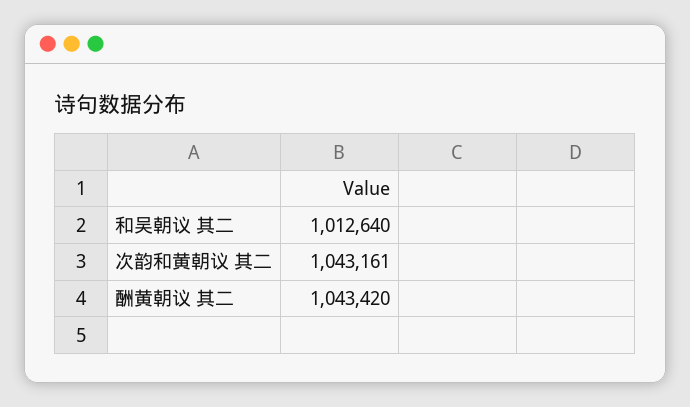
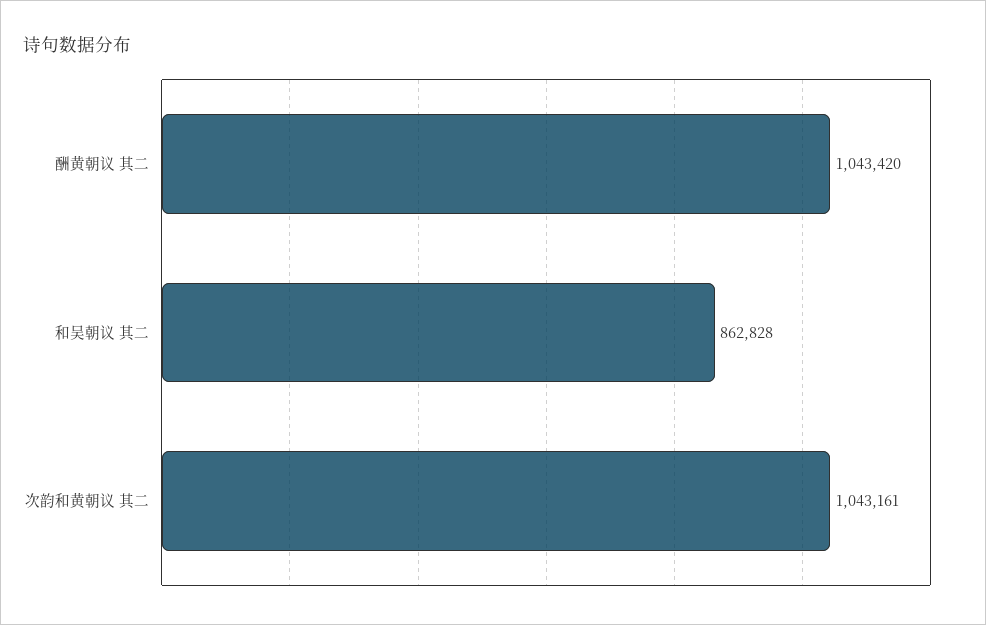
和吴朝议 其二: 1012640 -> 862828

